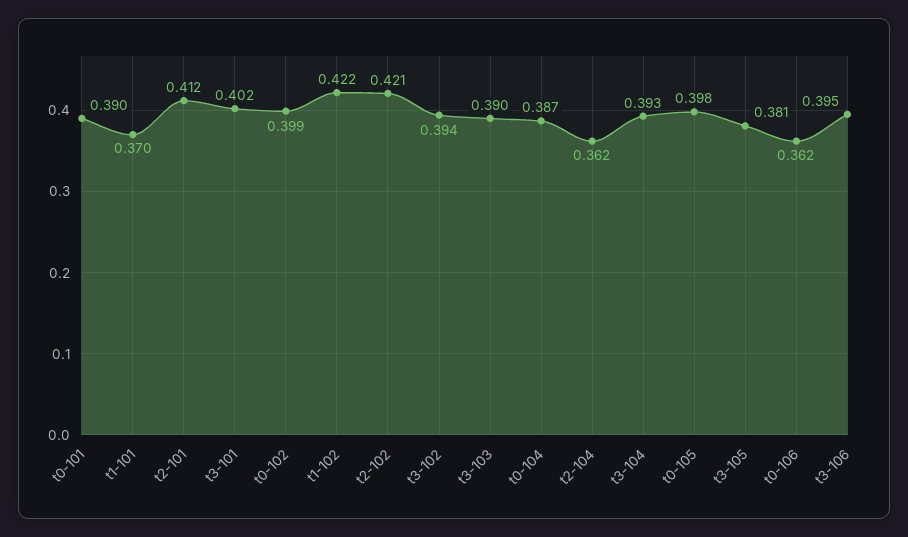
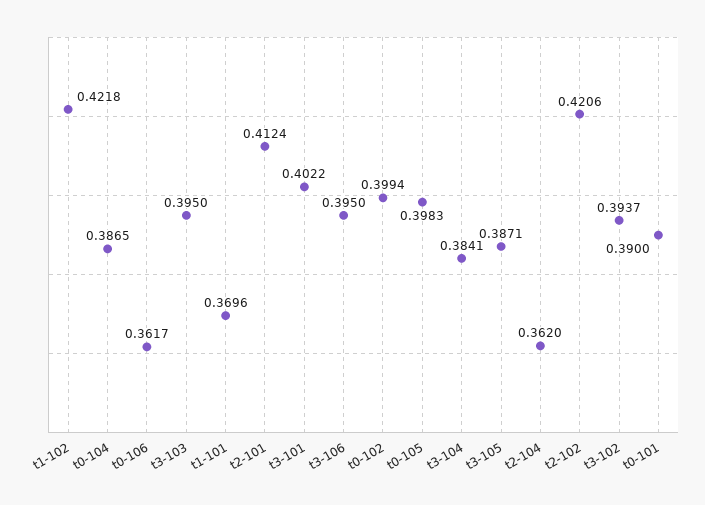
t3-103: 0.39 -> 0.395
t3-104: 0.393 -> 0.3841
t3-105: 0.381 -> 0.3871

